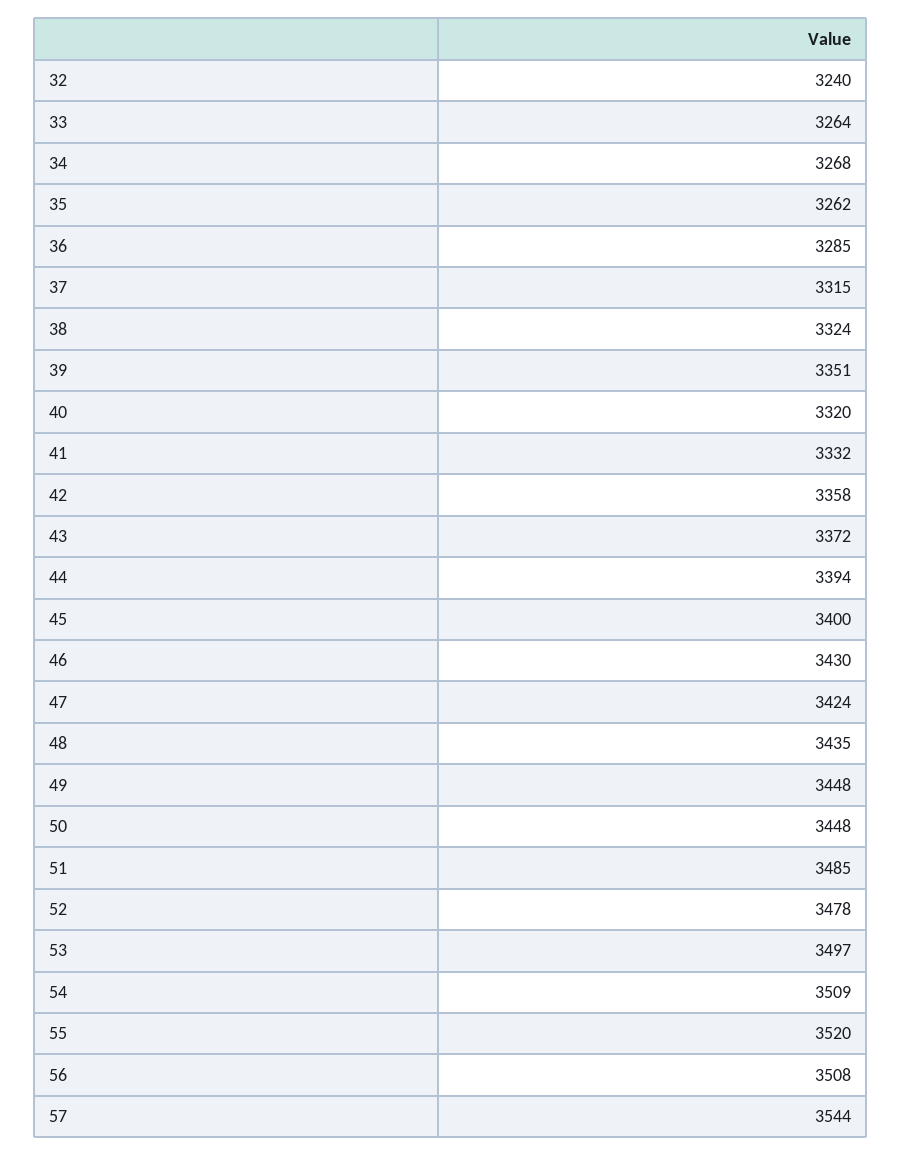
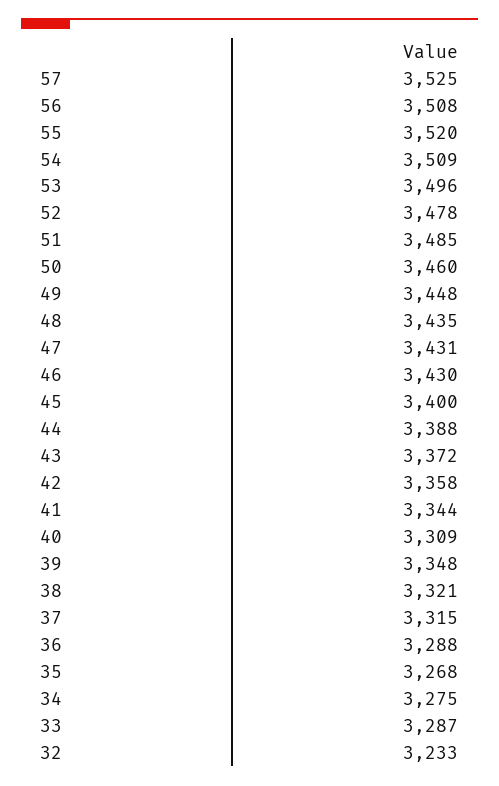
32: 3240 -> 3233
33: 3264 -> 3287
34: 3268 -> 3275
35: 3262 -> 3268
36: 3285 -> 3288
38: 3324 -> 3321
39: 3351 -> 3348
40: 3320 -> 3309
41: 3332 -> 3344
44: 3394 -> 3388
47: 3424 -> 3431
50: 3448 -> 3460
53: 3497 -> 3496
57: 3544 -> 3525

